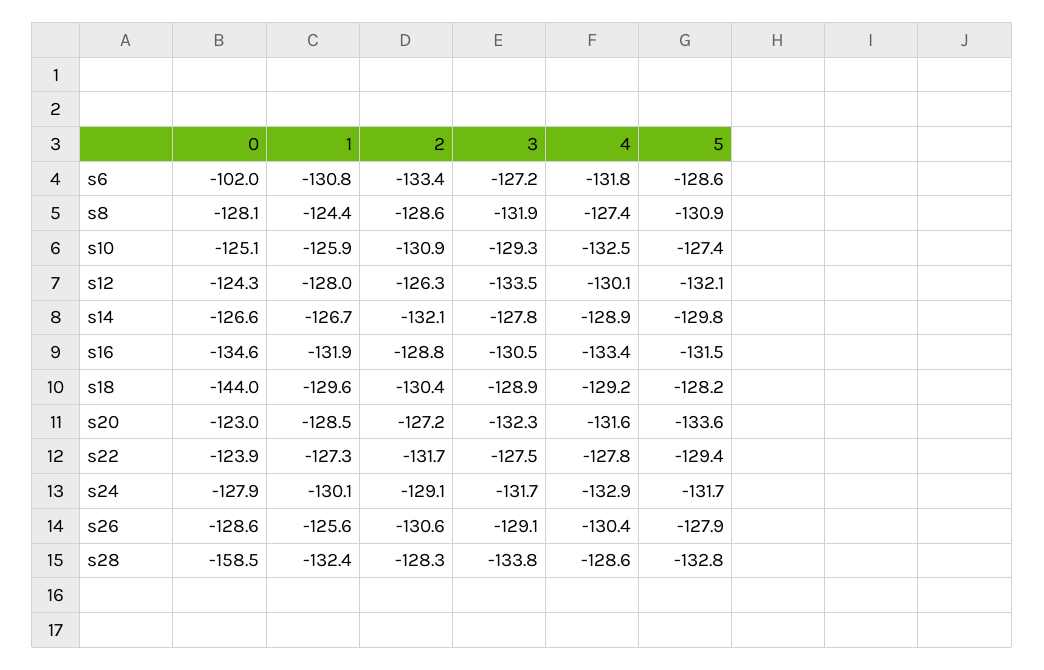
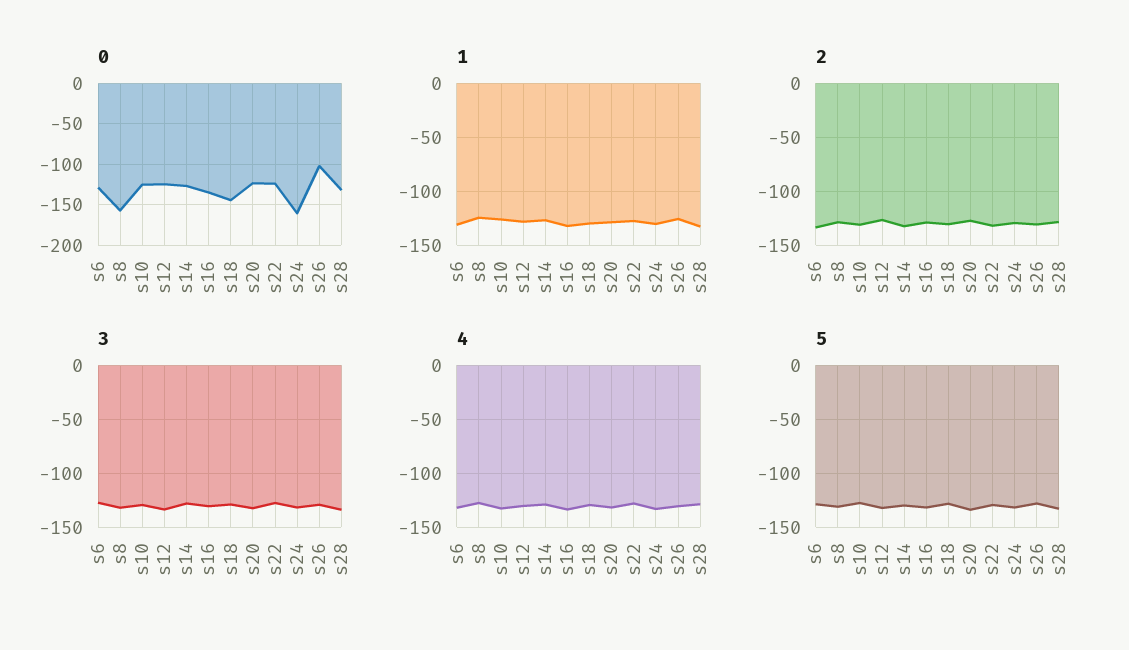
0, s6: -102 -> -130
0, s8: -128.1 -> -160
0, s24: -127.9 -> -160
0, s26: -128.6 -> -100
0, s28: -158.5 -> -130

